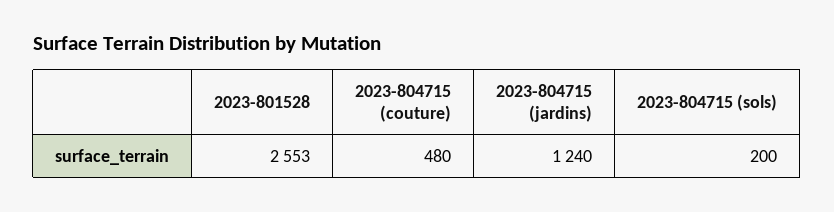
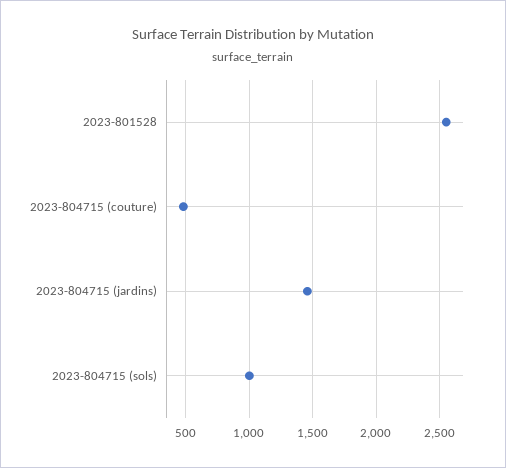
2023-804715 (jardins): 1240 -> 1450
2023-804715 (sols): 200 -> 1000

